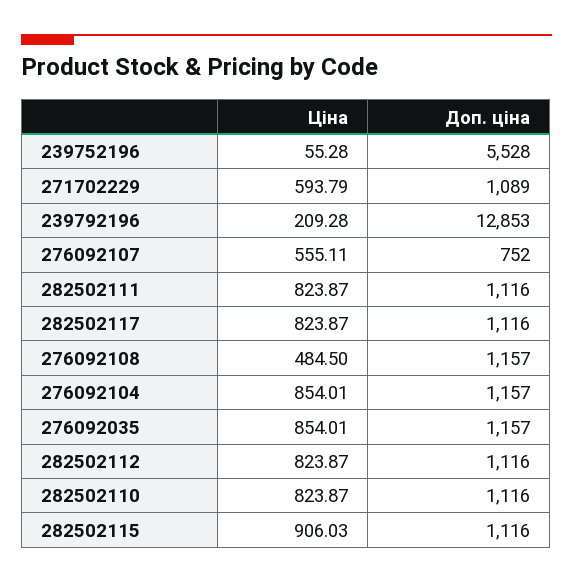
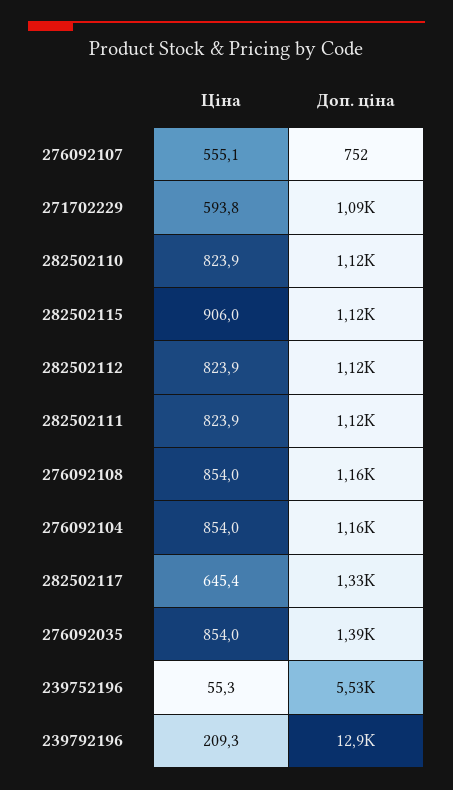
Ціна, 282502117: 823.87 -> 645.4
Доп. ціна, 282502117: 1116 -> 1330
Ціна, 276092108: 484.5 -> 854
Доп. ціна, 276092035: 1157 -> 1390

